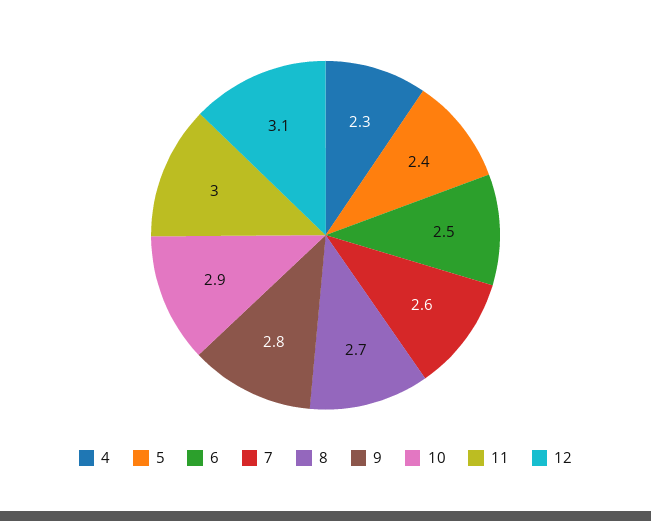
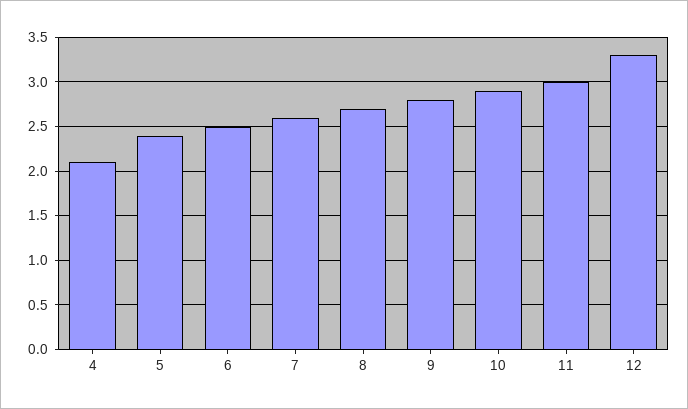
4: 2.3 -> 2.1
12: 3.1 -> 3.3

